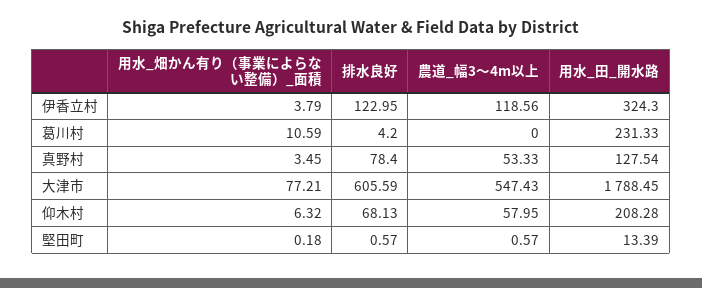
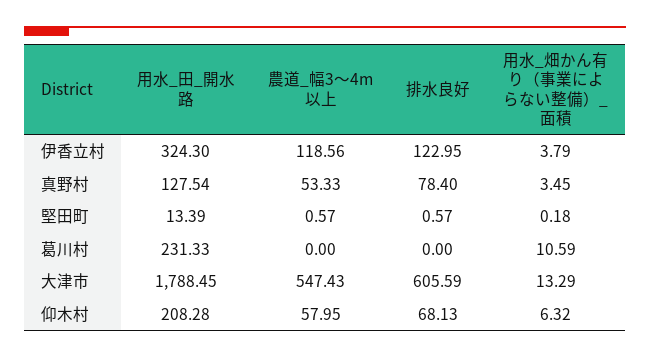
排水良好, 葛川村: 4.2 -> 0
用水_畑かん有り（事業によらない整備）_面積, 大津市: 77.21 -> 13.29

